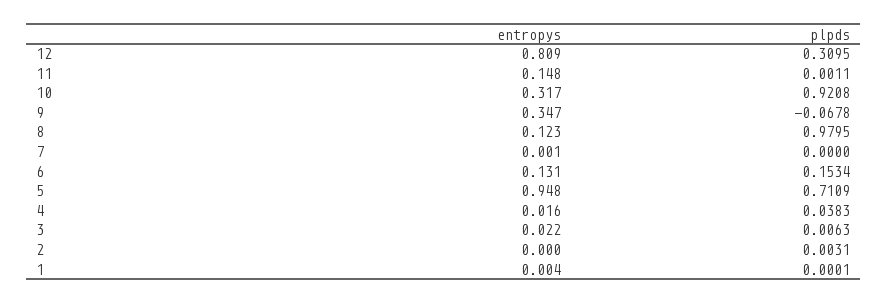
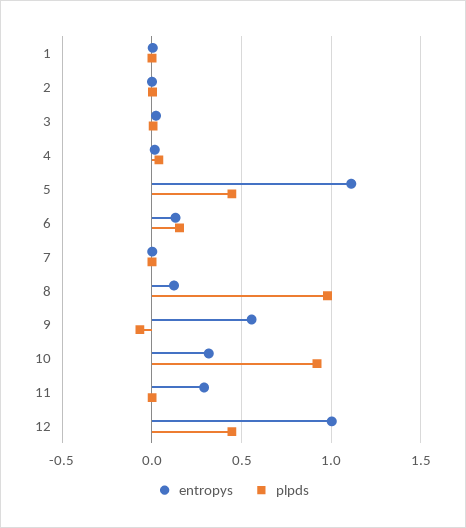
entropys, 12: 0.809 -> 1
plpds, 12: 0.3095 -> 0.45
entropys, 11: 0.148 -> 0.3
entropys, 9: 0.347 -> 0.55
entropys, 5: 0.948 -> 1.1
plpds, 5: 0.7109 -> 0.45

